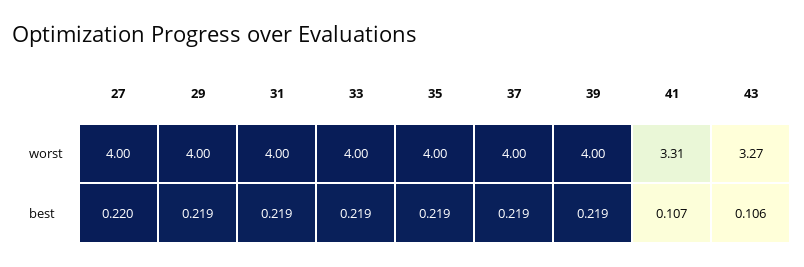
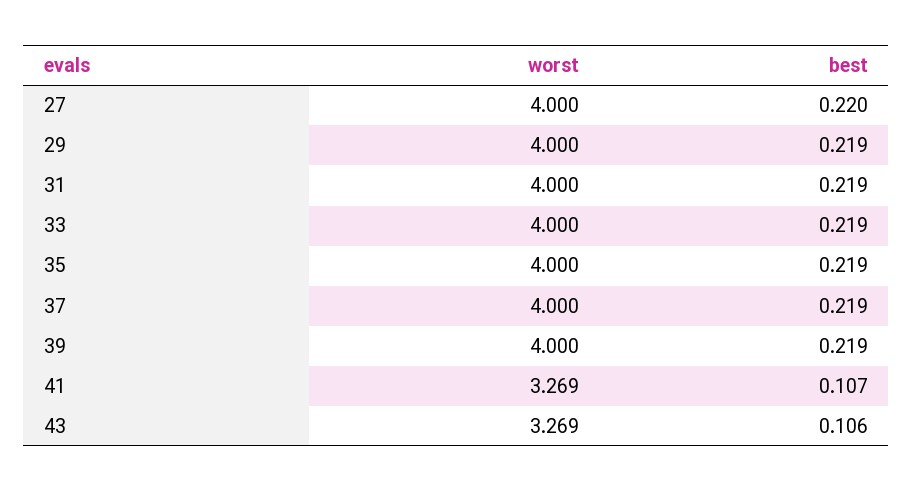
41, worst: 3.31 -> 3.269

